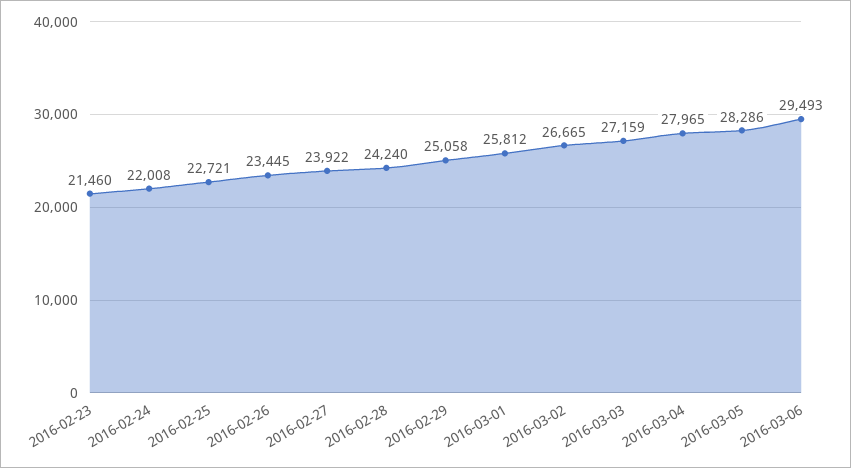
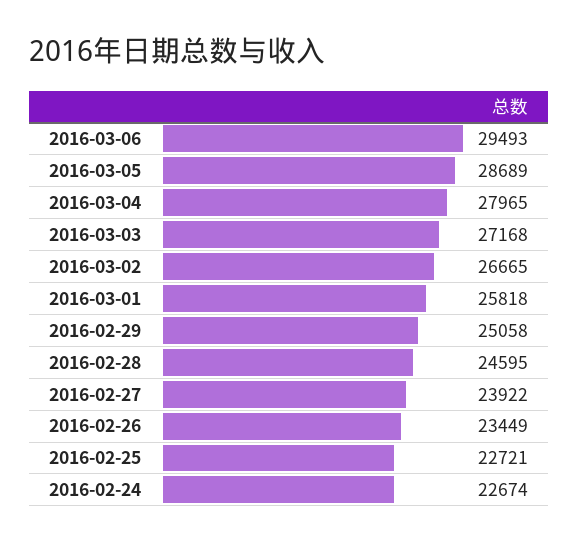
2016-02-23: 21460 -> none
2016-02-24: 22008 -> 22674
2016-02-26: 23445 -> 23449
2016-02-28: 24240 -> 24595
2016-03-01: 25812 -> 25818
2016-03-03: 27159 -> 27168
2016-03-05: 28286 -> 28689

